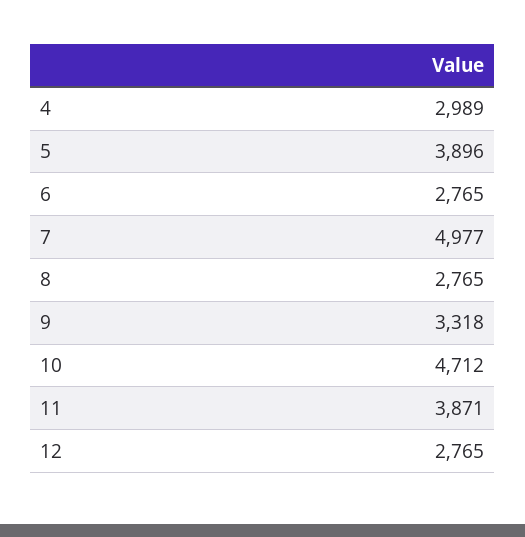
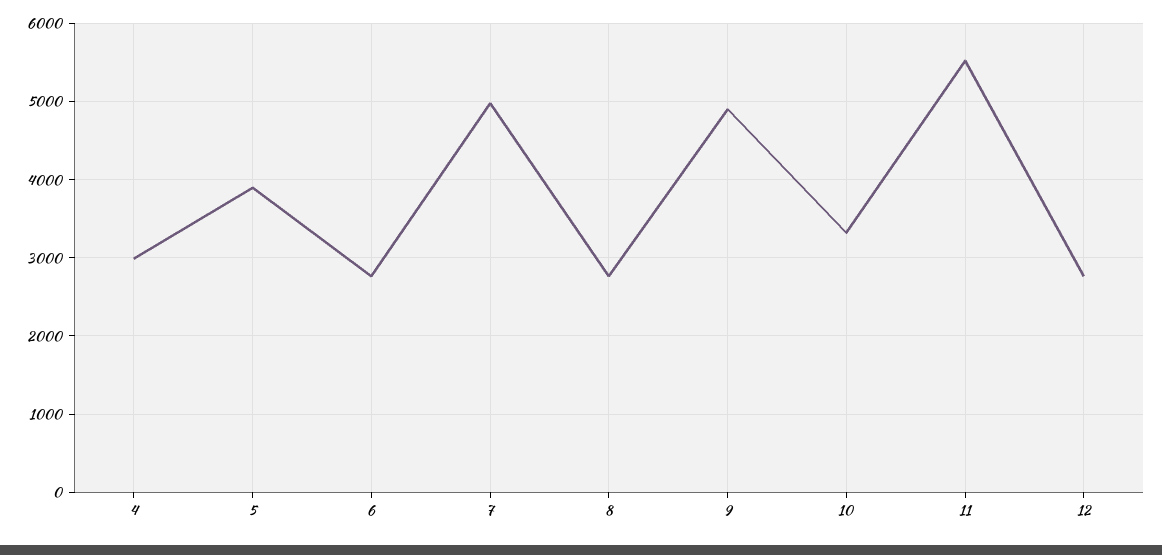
9: 3318 -> 4900
10: 4712 -> 3300
11: 3871 -> 5500

